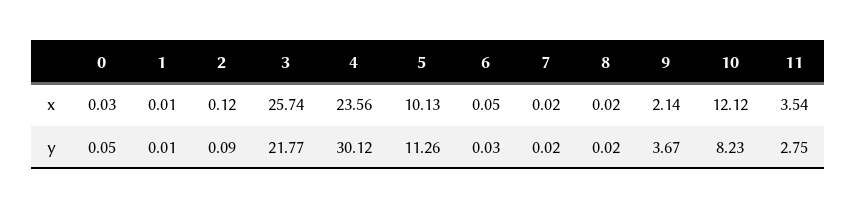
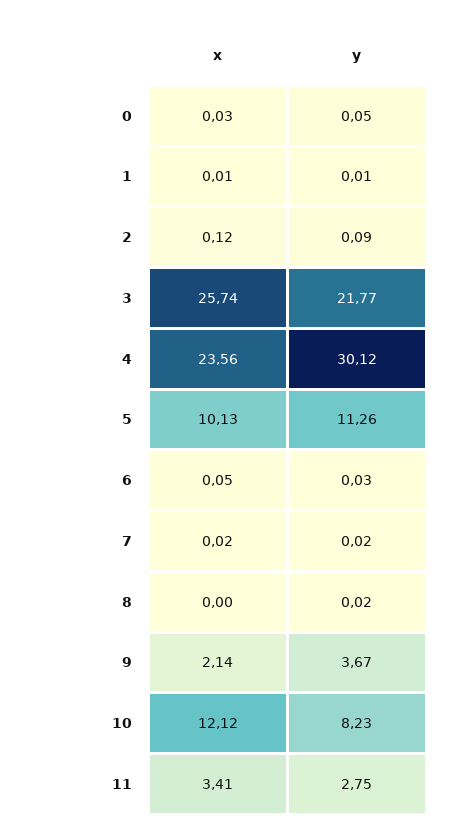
8, x: 0.02 -> 0
11, x: 3.54 -> 3.41

